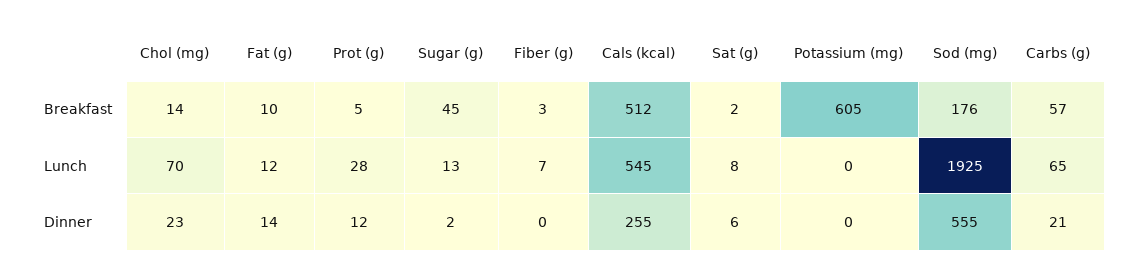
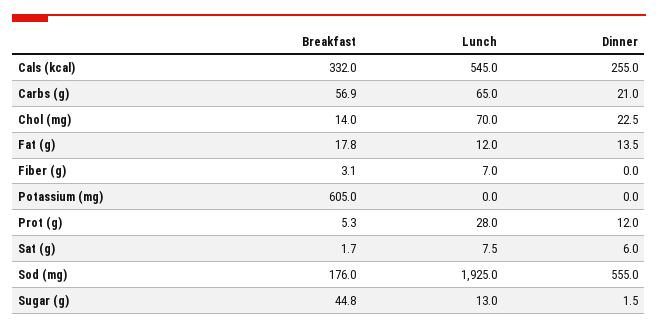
Fat (g), Breakfast: 10 -> 17.8
Cals (kcal), Breakfast: 512 -> 332

